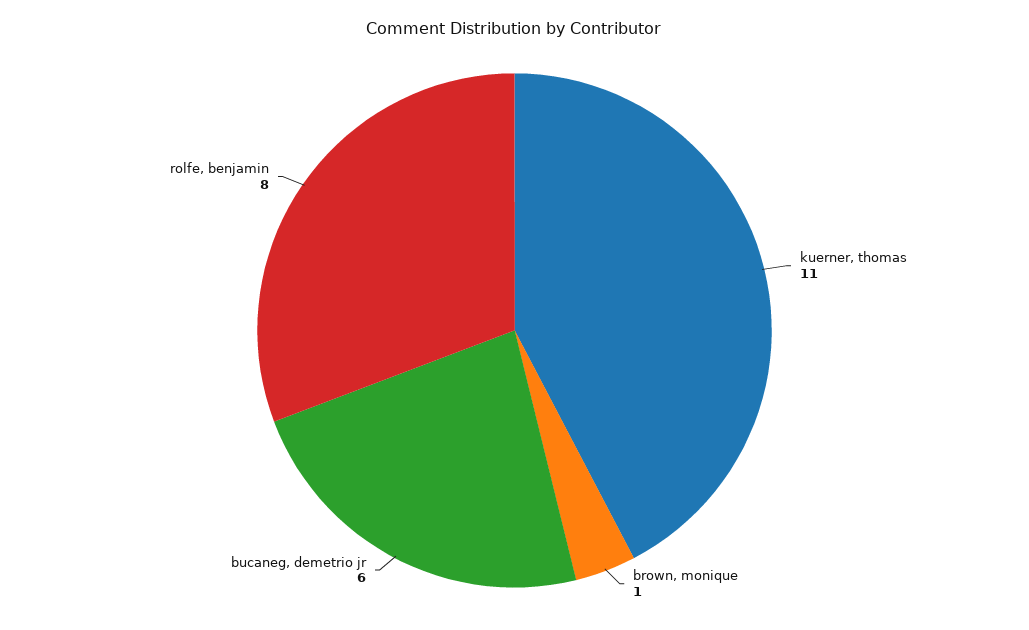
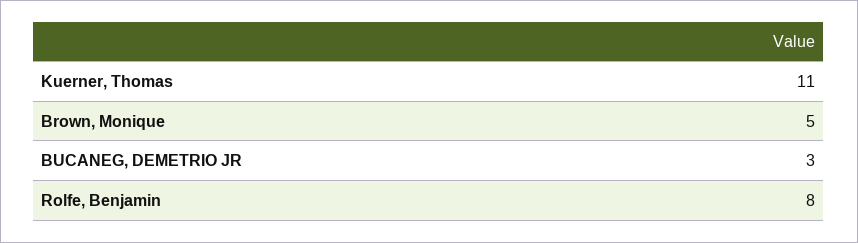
brown, monique: 1 -> 5
bucaneg, demetrio jr: 6 -> 3

